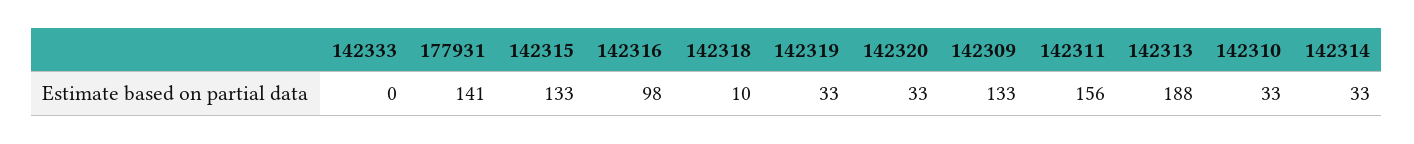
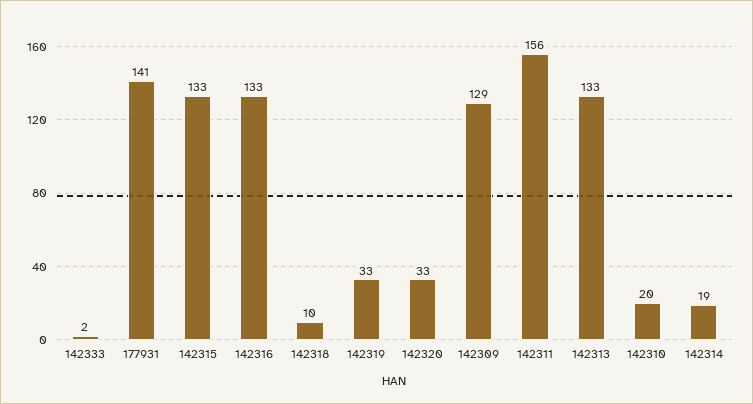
142333: 0 -> 2
142316: 98 -> 133
142309: 133 -> 129
142313: 188 -> 133
142310: 33 -> 20
142314: 33 -> 19

